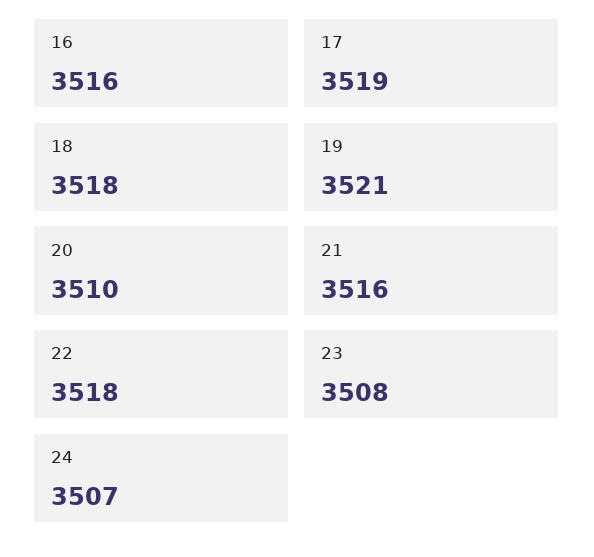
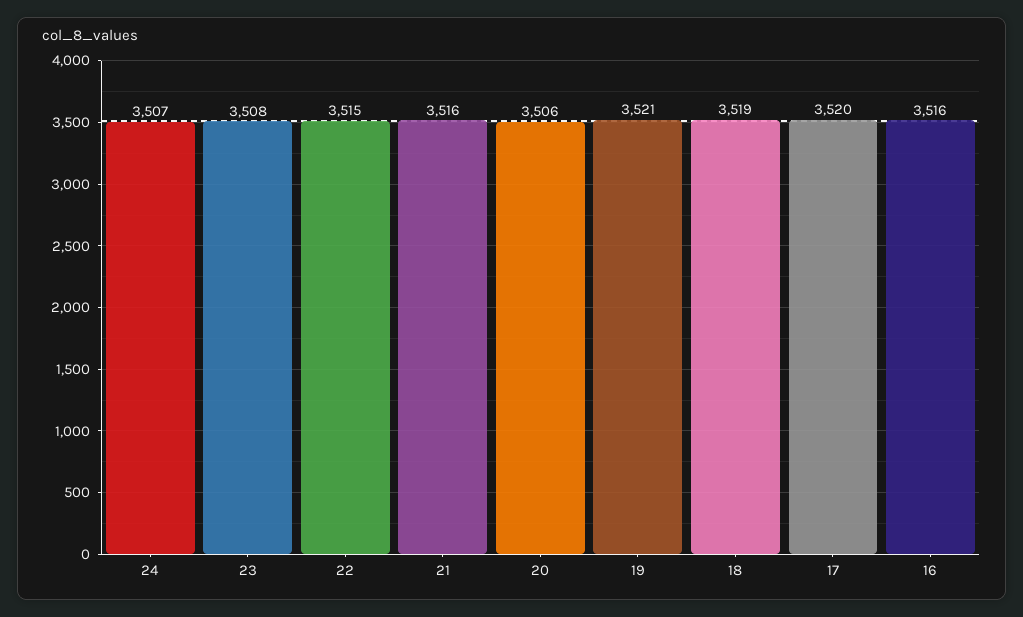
17: 3519 -> 3520
18: 3518 -> 3519
20: 3510 -> 3506
22: 3518 -> 3515

